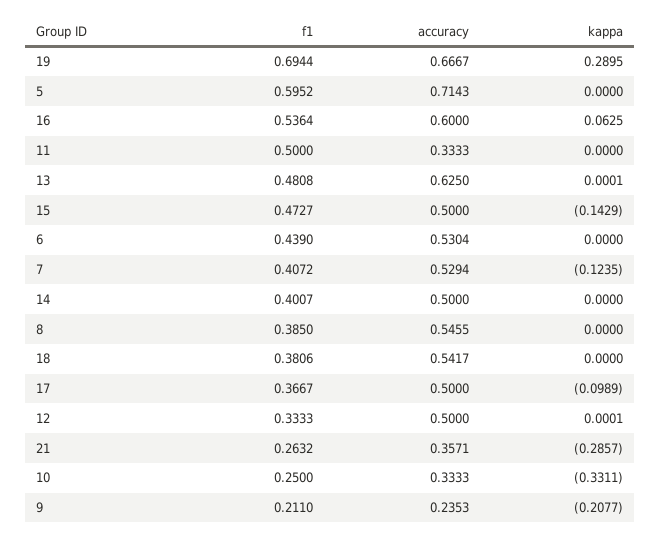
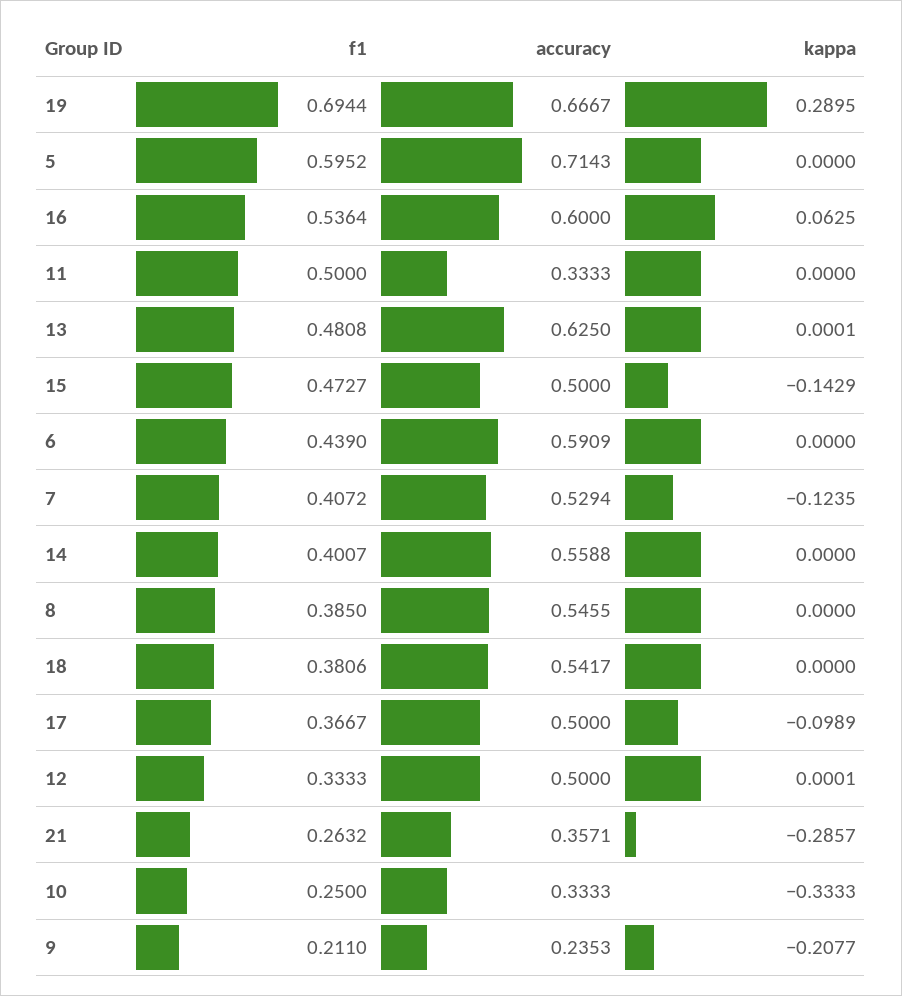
accuracy, 6: 0.5304 -> 0.5909
accuracy, 14: 0.5 -> 0.5588
kappa, 10: -0.3311 -> -0.3333

